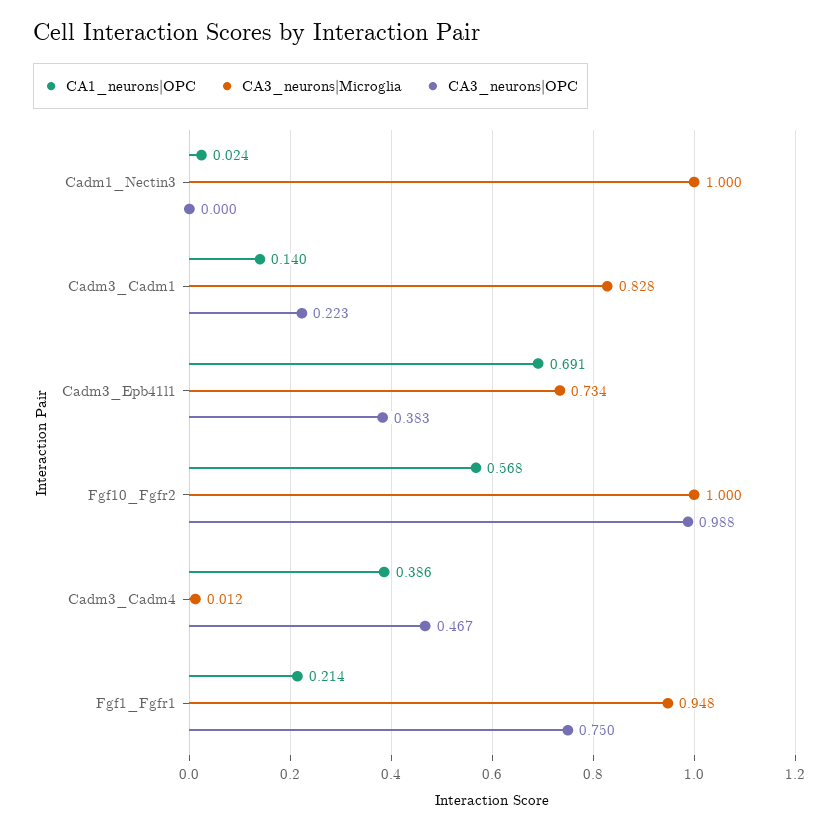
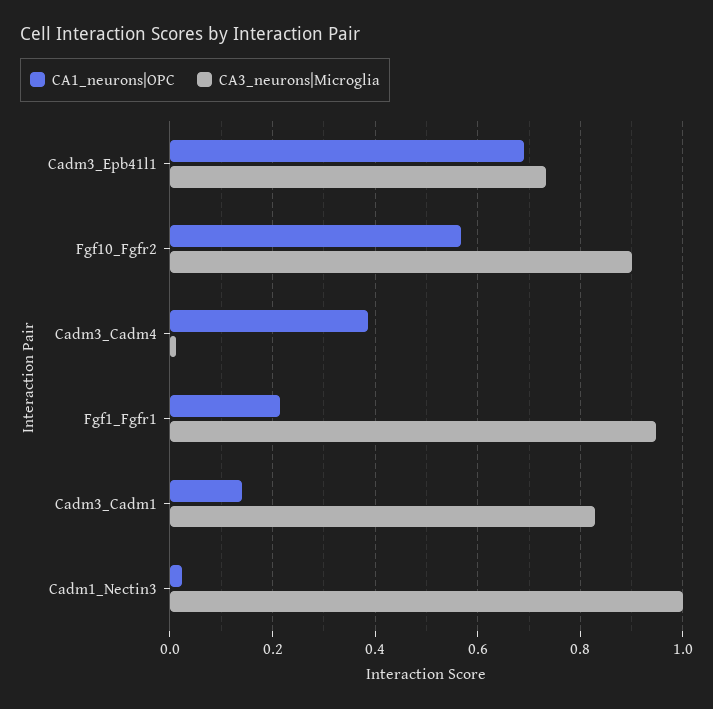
CA3_neurons|OPC, Cadm1_Nectin3: 0 -> none
CA3_neurons|OPC, Cadm3_Cadm1: 0.223 -> none
CA3_neurons|OPC, Cadm3_Epb41l1: 0.383 -> none
CA3_neurons|Microglia, Fgf10_Fgfr2: 1 -> 0.9
CA3_neurons|OPC, Fgf10_Fgfr2: 0.988 -> none
CA3_neurons|OPC, Cadm3_Cadm4: 0.467 -> none
CA3_neurons|OPC, Fgf1_Fgfr1: 0.75 -> none

